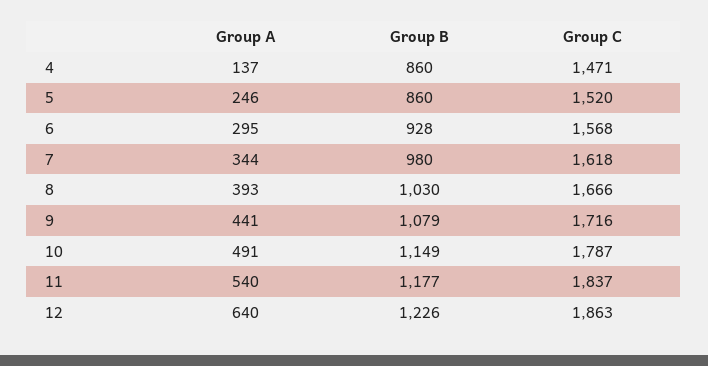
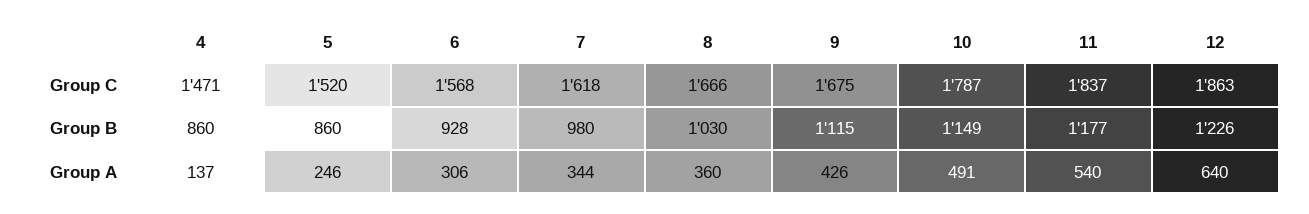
Group A, 6: 295 -> 306
Group A, 8: 393 -> 360
Group A, 9: 441 -> 426
Group B, 9: 1079 -> 1115
Group C, 9: 1716 -> 1675

